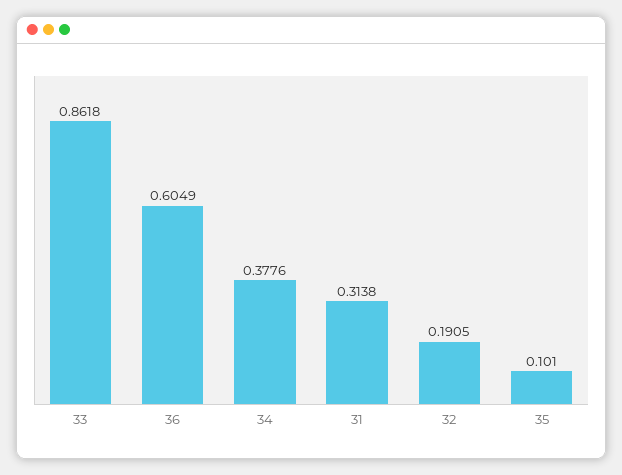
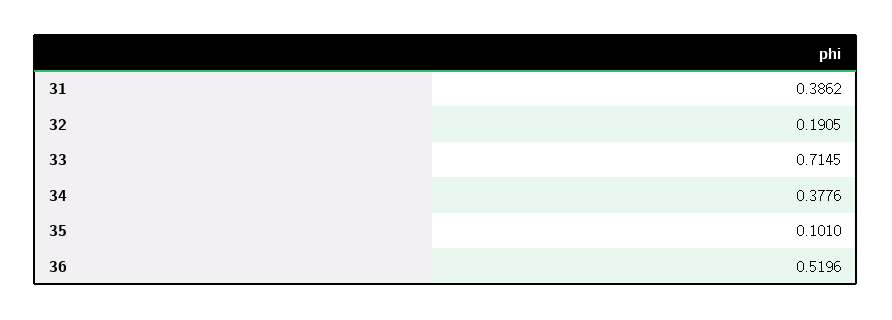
33: 0.8618 -> 0.7145
36: 0.6049 -> 0.5196
31: 0.3138 -> 0.3862

